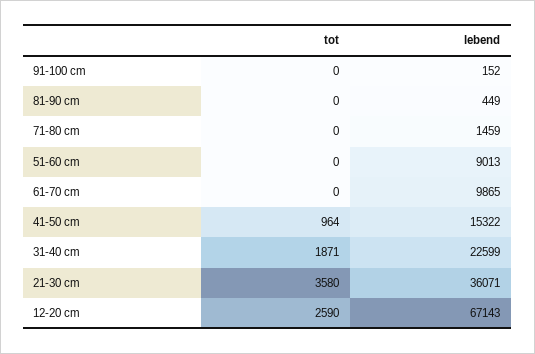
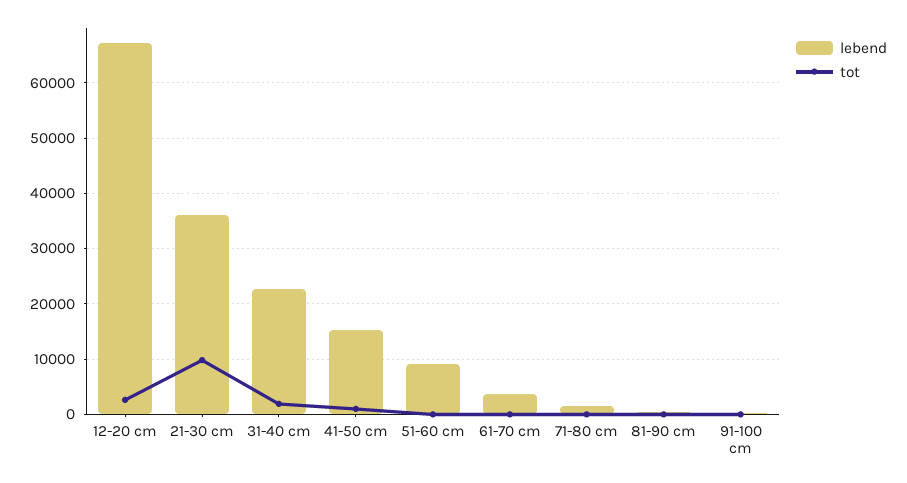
lebend, 61-70 cm: 9865 -> 4000
tot, 21-30 cm: 3580 -> 10000

